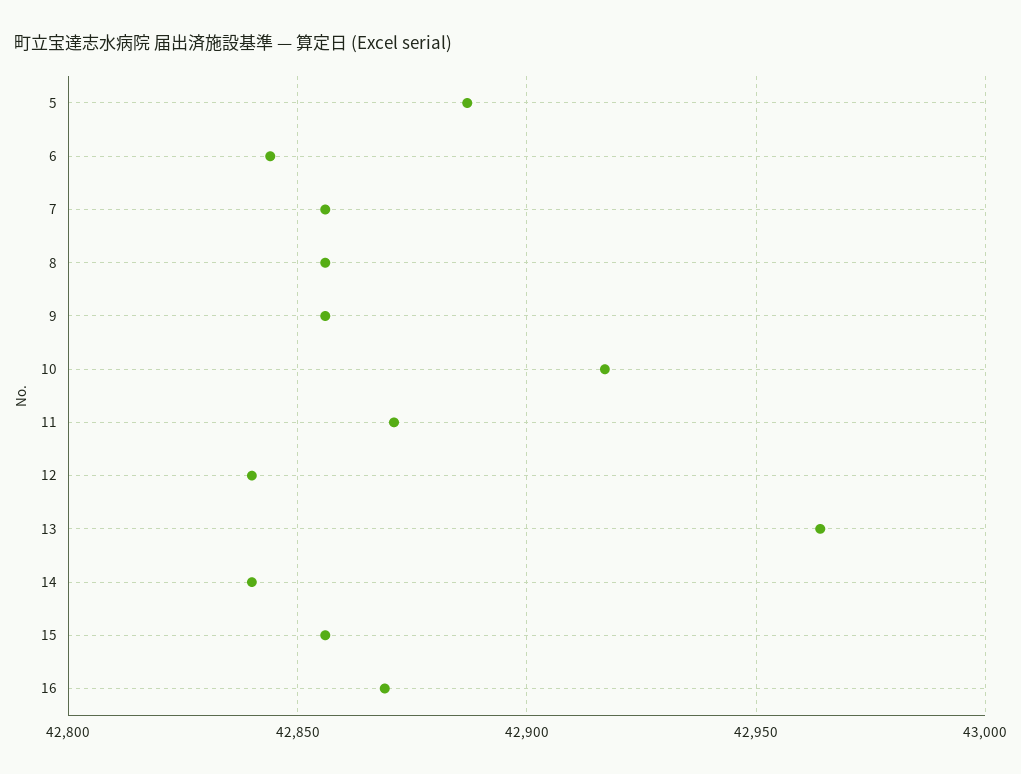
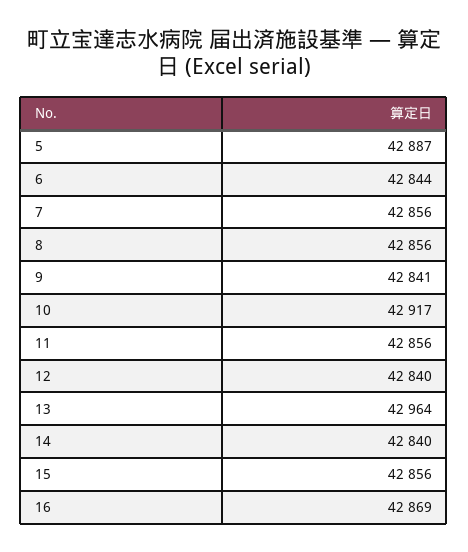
9: 42855 -> 42841
11: 42870 -> 42856

